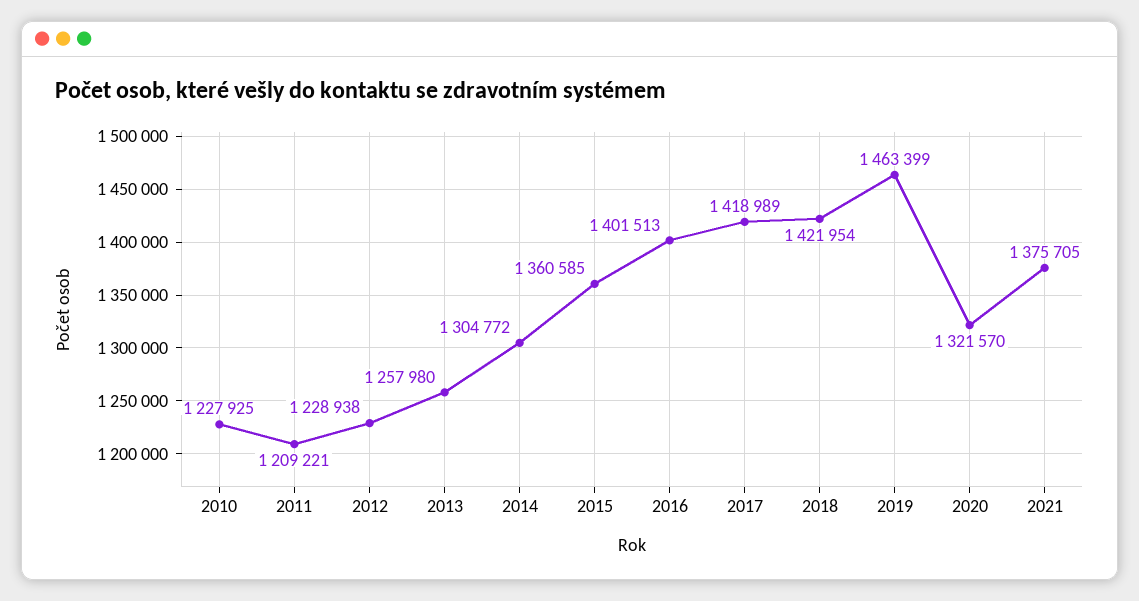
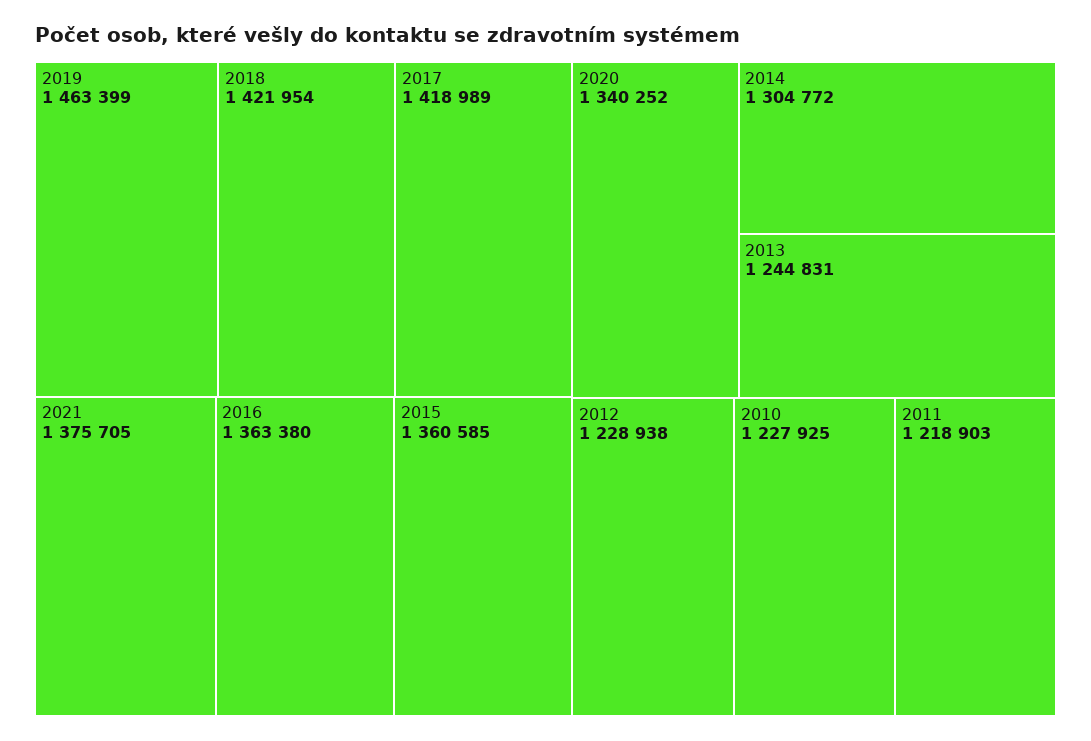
2011: 1209221 -> 1218903
2013: 1257980 -> 1244831
2016: 1401513 -> 1363380
2020: 1321570 -> 1340252

